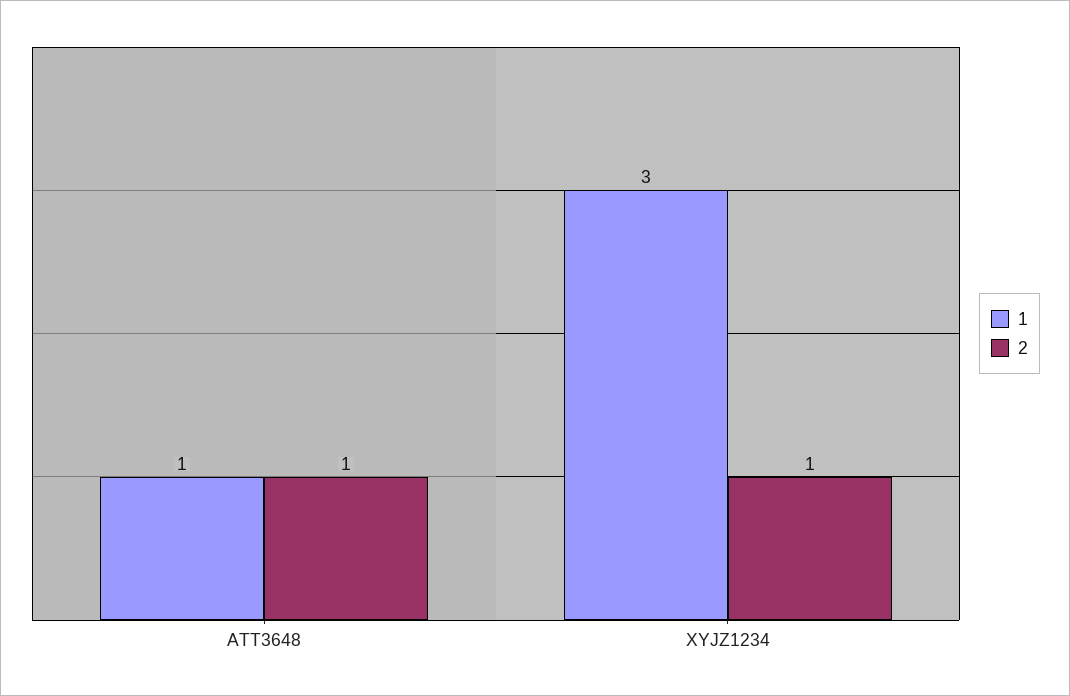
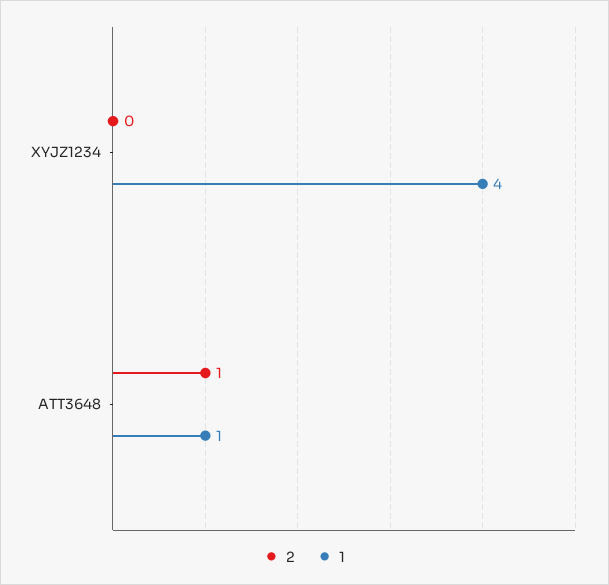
1, XYJZ1234: 3 -> 4
2, XYJZ1234: 1 -> 0

